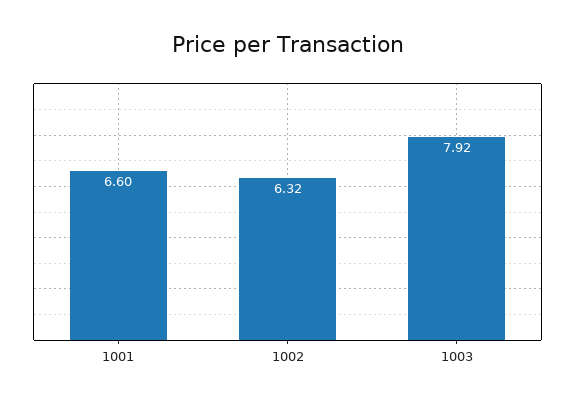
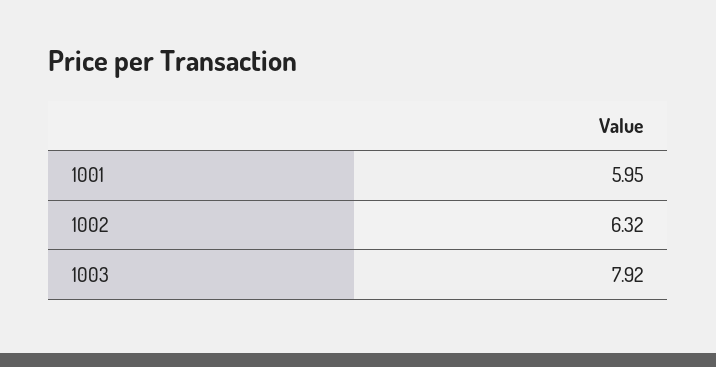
1001: 6.6 -> 5.95

